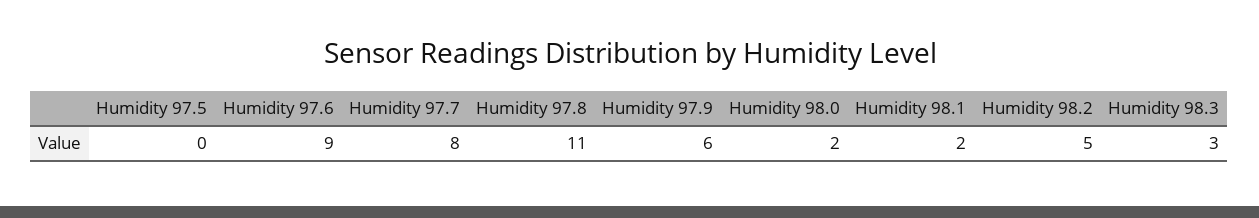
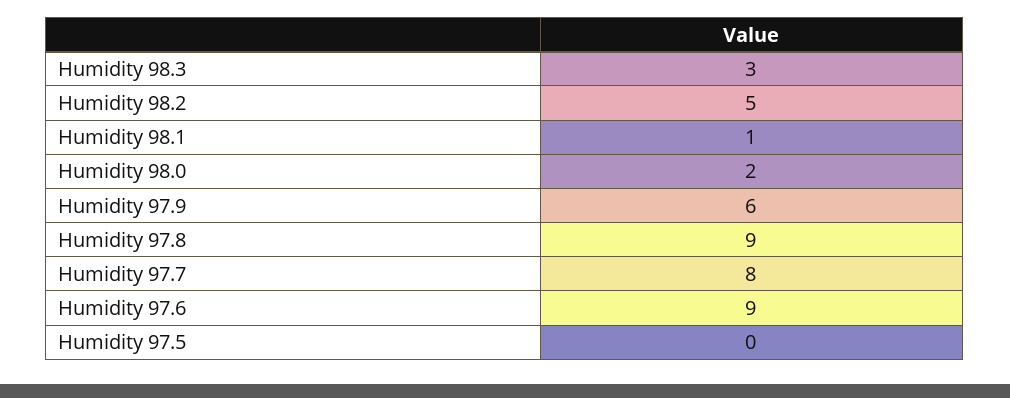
Humidity 97.8: 11 -> 9
Humidity 98.1: 2 -> 1

